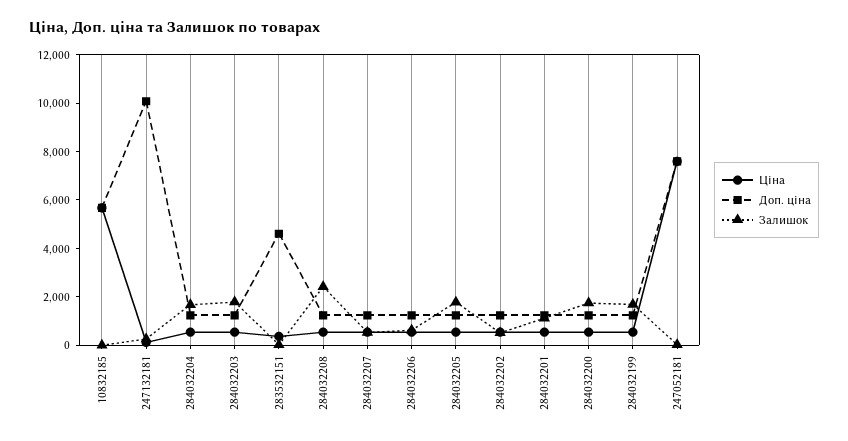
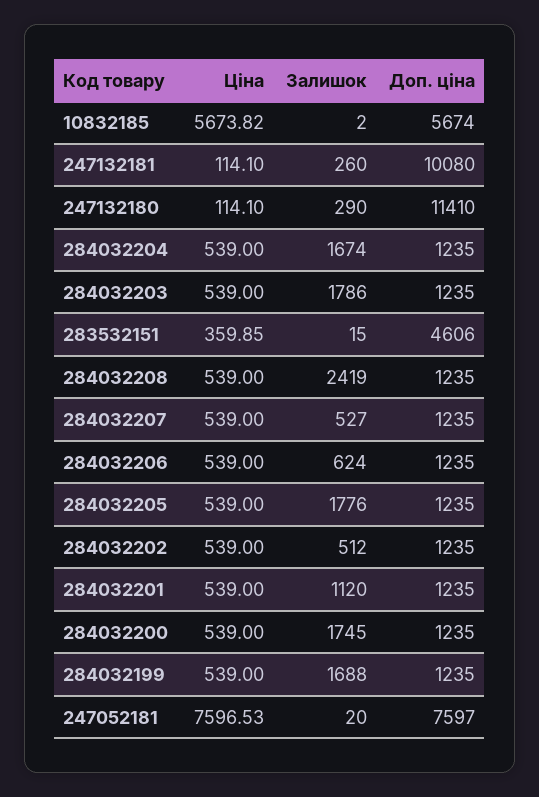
Ціна, 247132180: none -> 114.1
Залишок, 247132180: none -> 290
Доп. ціна, 247132180: none -> 11410

